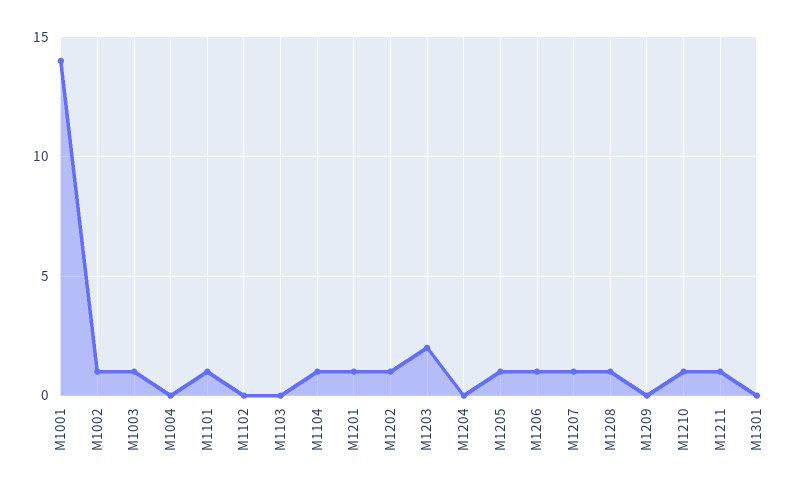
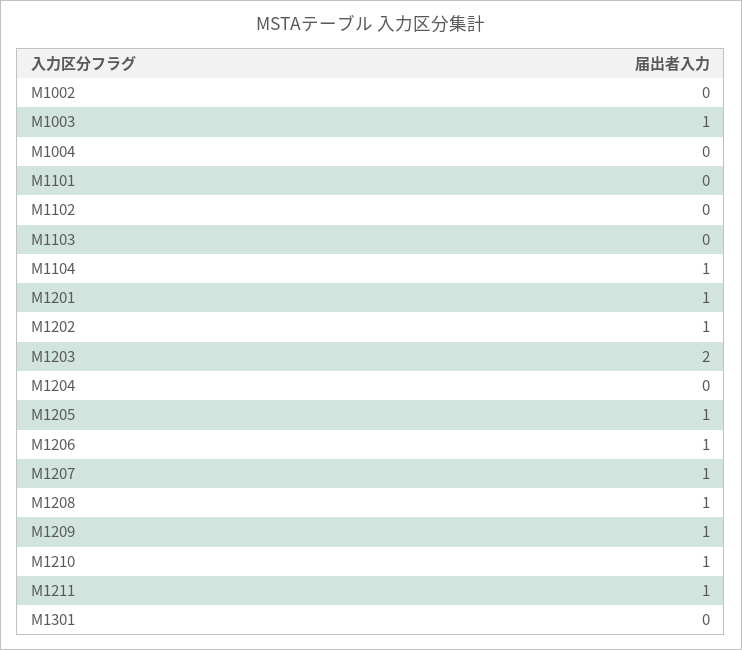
M1001: 14 -> none
M1002: 1 -> 0
M1101: 1 -> 0
M1209: 0 -> 1

